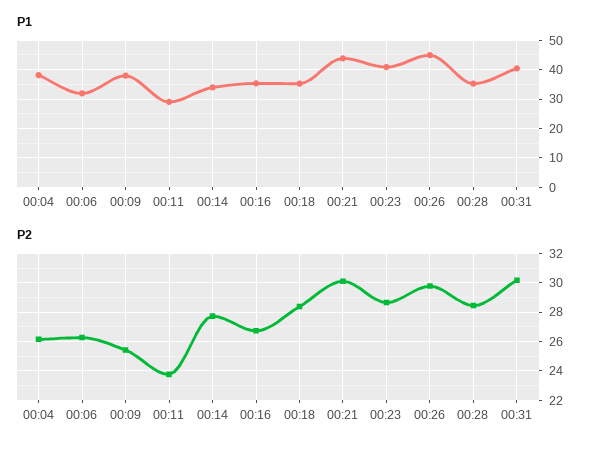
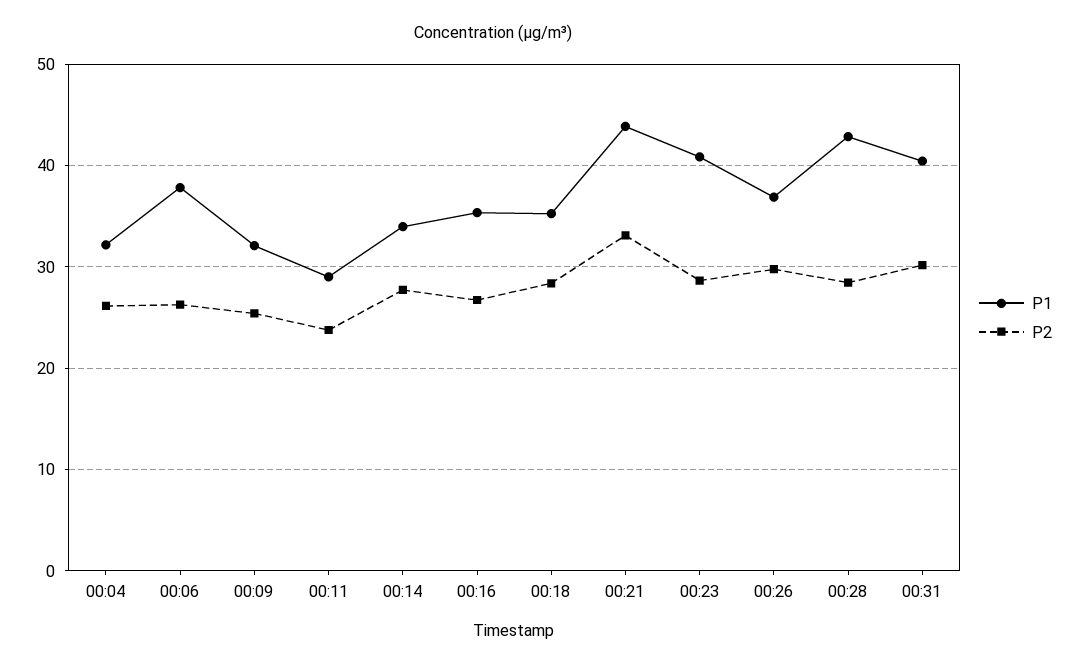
P1, 00:04: 37.5 -> 32
P1, 00:06: 32.5 -> 38
P1, 00:09: 37.5 -> 32
P1, 00:26: 45 -> 37
P1, 00:28: 35 -> 43
P2, 00:21: 30 -> 33

